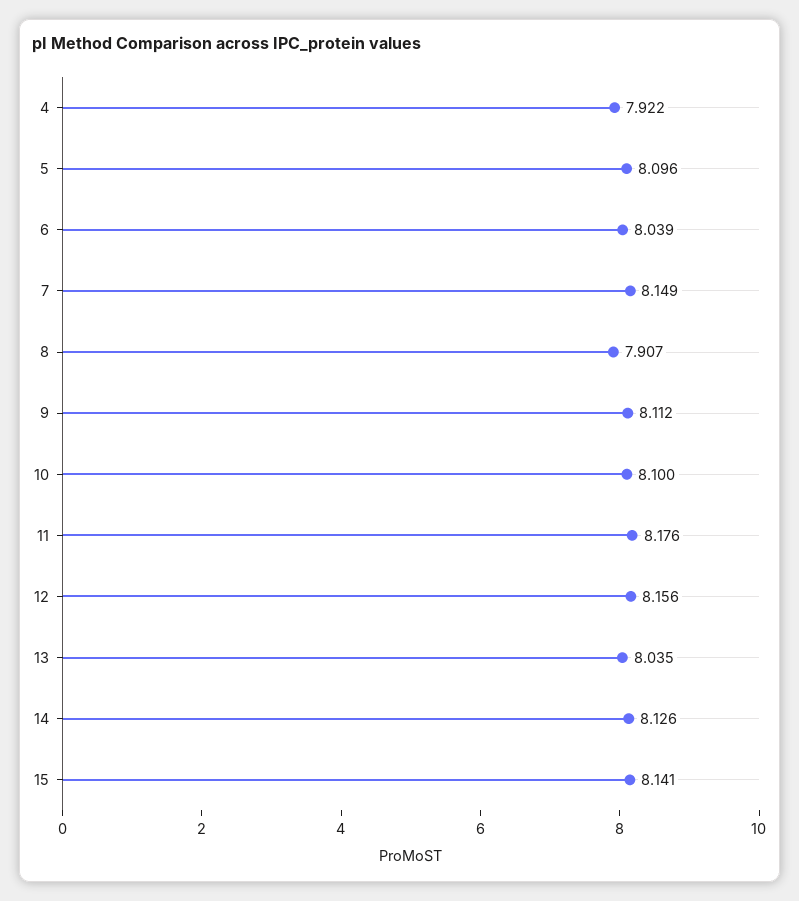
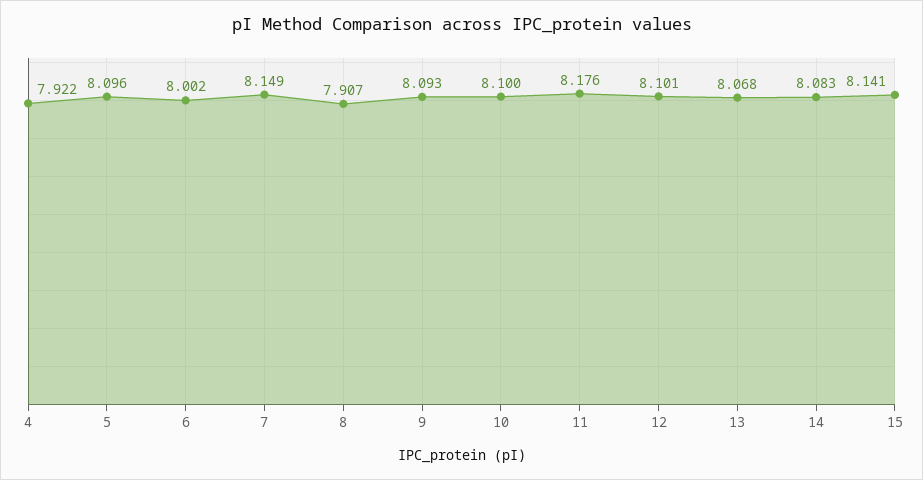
6: 8.039 -> 8.002
9: 8.112 -> 8.093
12: 8.156 -> 8.101
13: 8.035 -> 8.068
14: 8.126 -> 8.083

